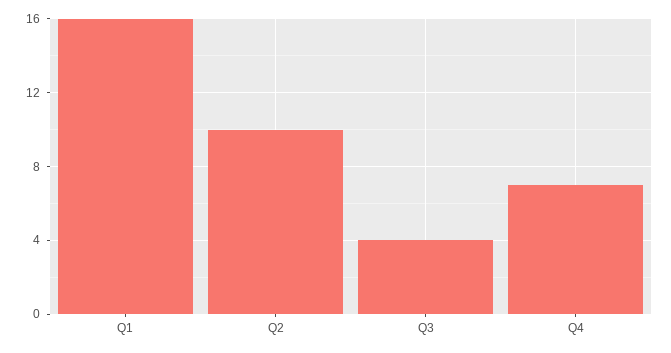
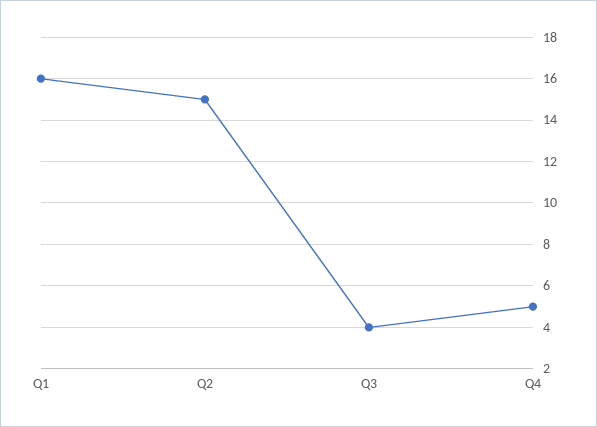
Q2: 10 -> 15
Q4: 7 -> 5

